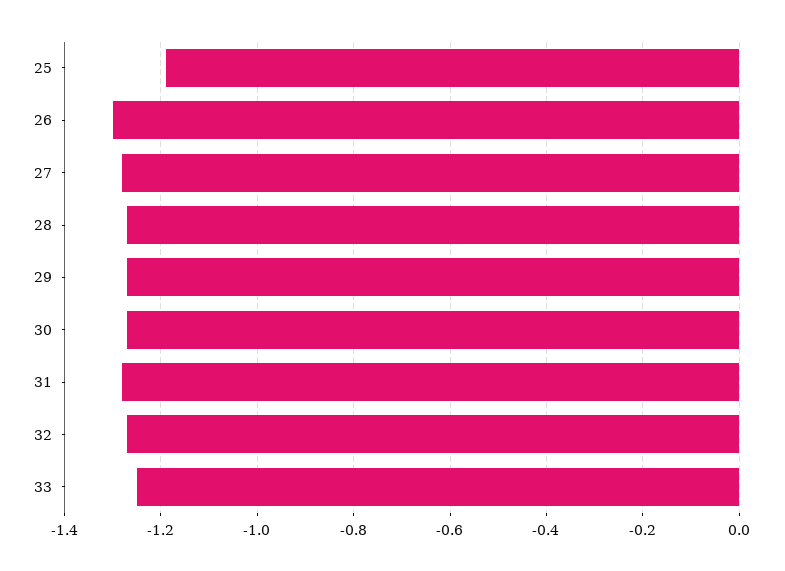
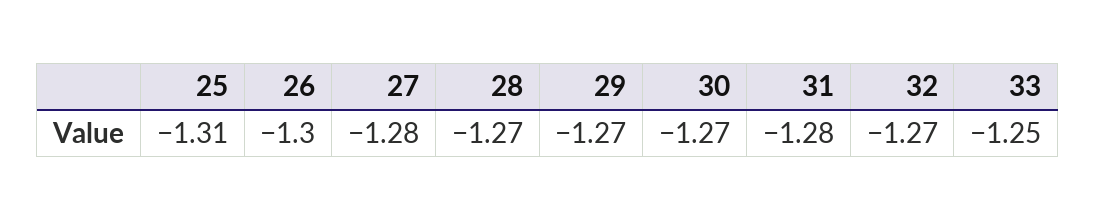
25: -1.2 -> -1.31

